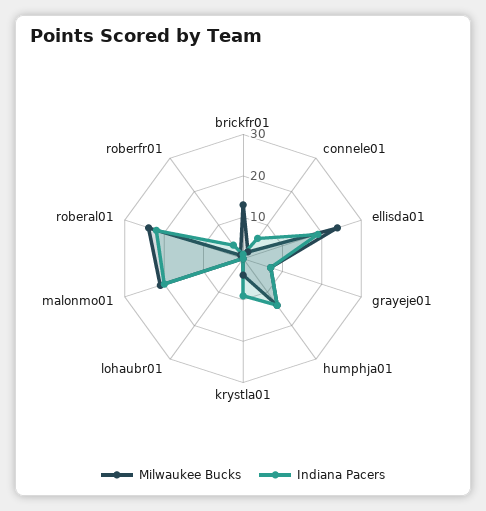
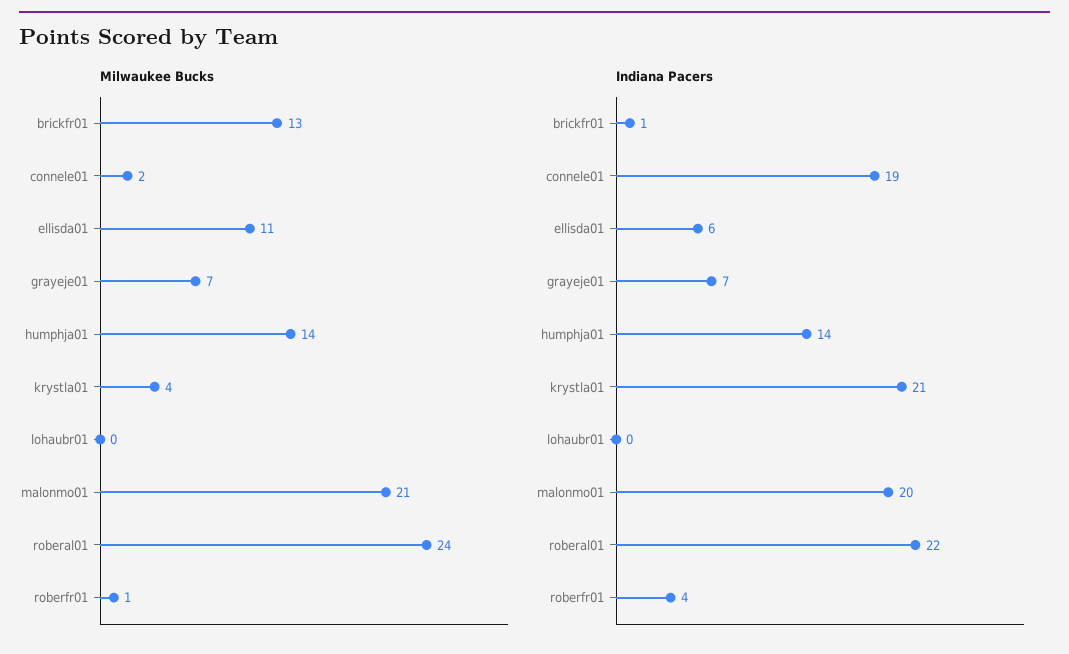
Indiana Pacers, connele01: 5 -> 19
Milwaukee Bucks, ellisda01: 25 -> 11
Indiana Pacers, ellisda01: 20 -> 6
Indiana Pacers, krystla01: 10 -> 21

